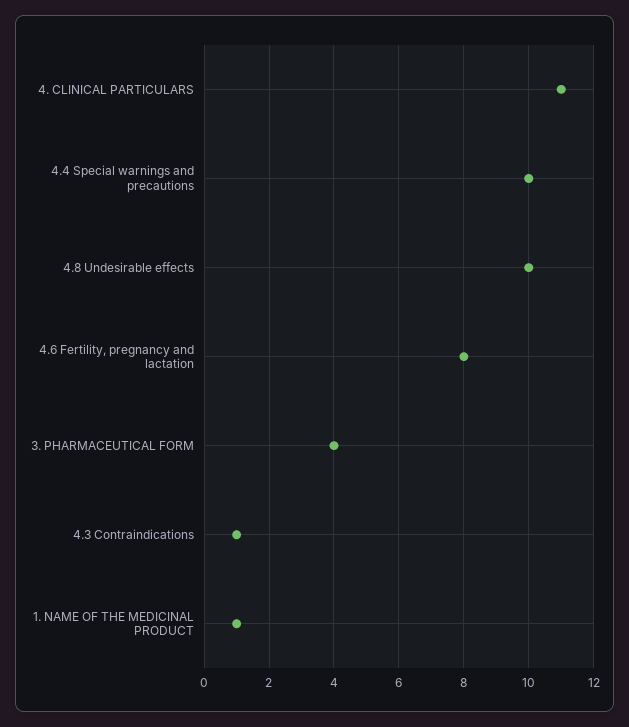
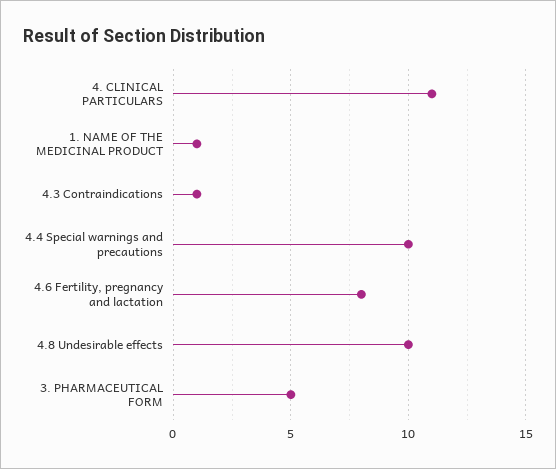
3. PHARMACEUTICAL FORM: 4 -> 5

